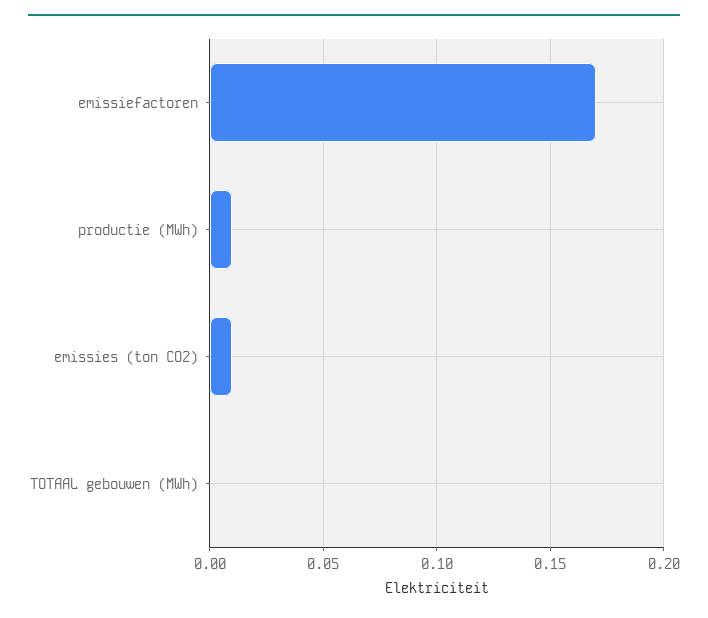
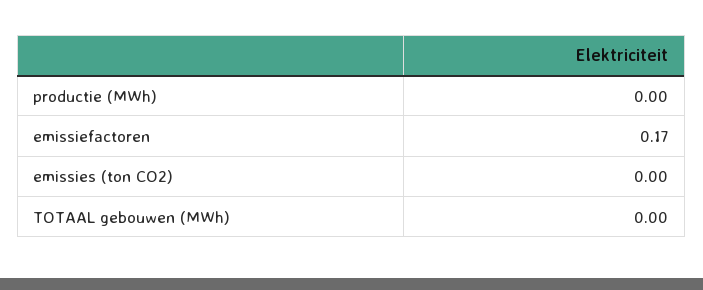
productie (MWh): 0.01 -> 0
emissies (ton CO2): 0.01 -> 0

